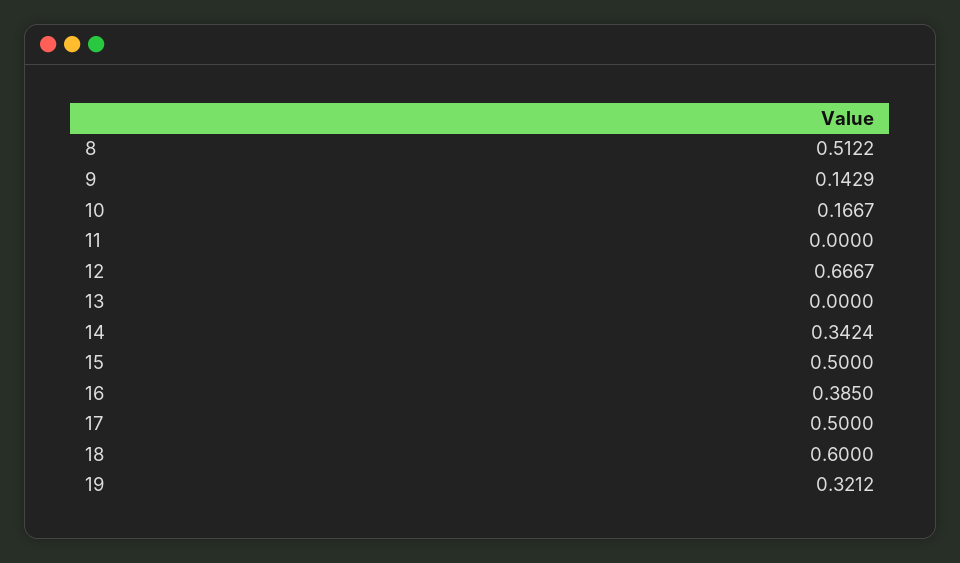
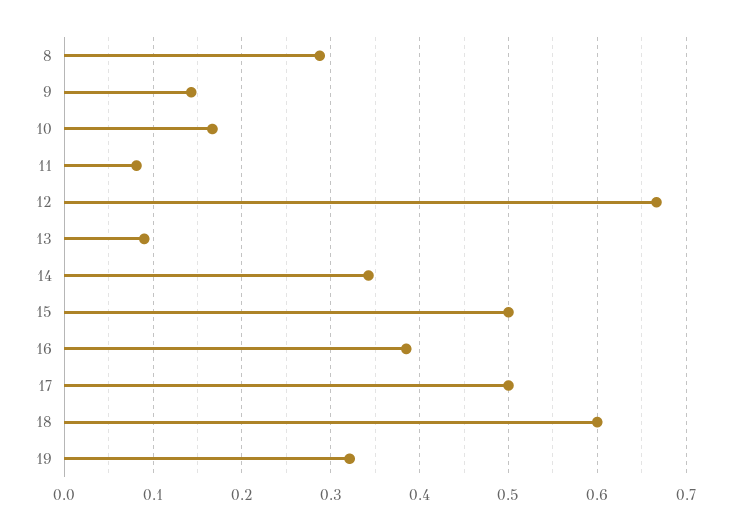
8: 0.5122 -> 0.29
11: 0 -> 0.08
13: 0 -> 0.09

